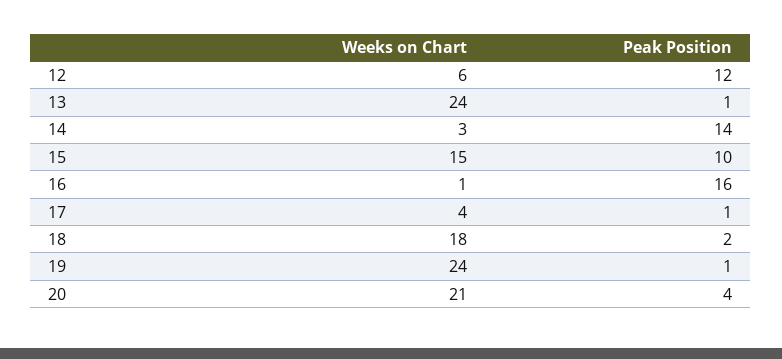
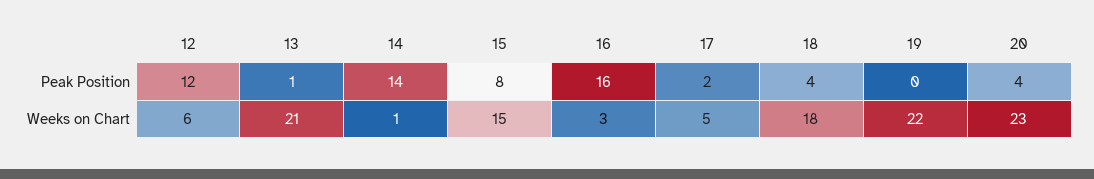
Weeks on Chart, 13: 24 -> 21
Weeks on Chart, 14: 3 -> 1
Peak Position, 15: 10 -> 8
Weeks on Chart, 16: 1 -> 3
Weeks on Chart, 17: 4 -> 5
Peak Position, 17: 1 -> 2
Peak Position, 18: 2 -> 4
Weeks on Chart, 19: 24 -> 22
Peak Position, 19: 1 -> 0
Weeks on Chart, 20: 21 -> 23

